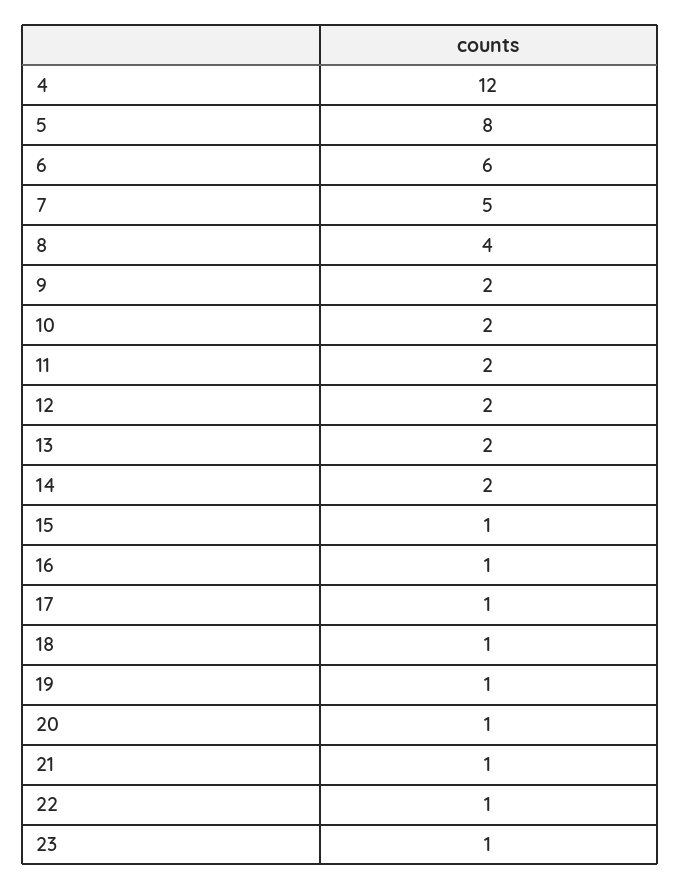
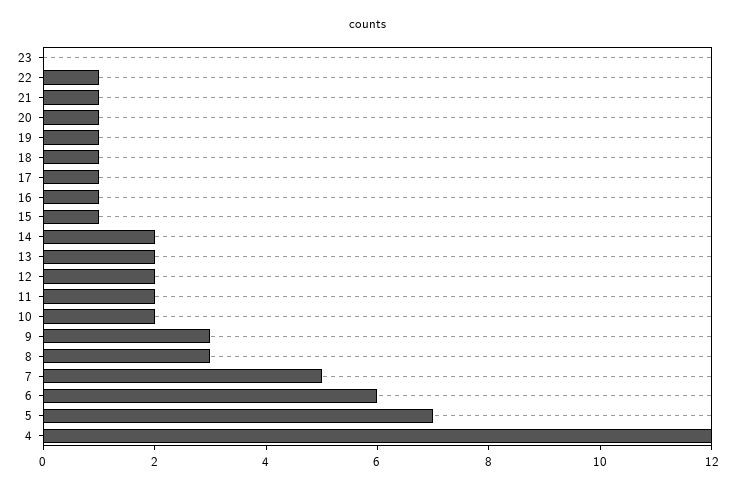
5: 8 -> 7
8: 4 -> 3
9: 2 -> 3
23: 1 -> 0

